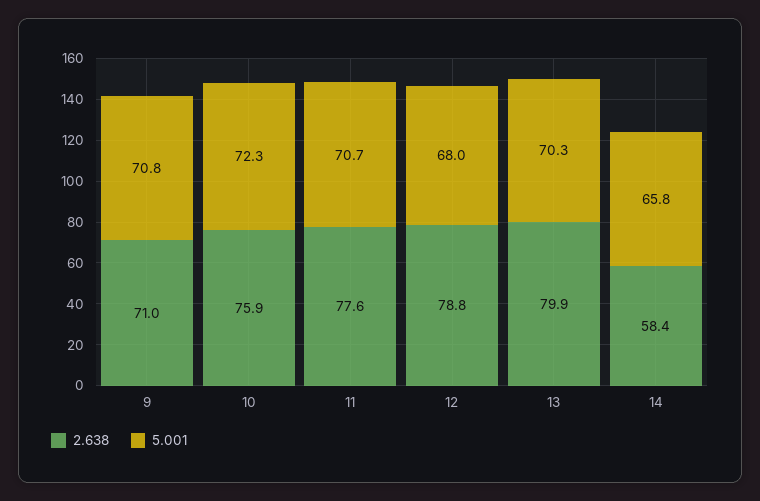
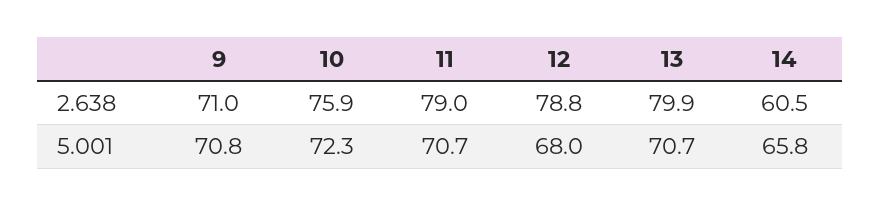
2.638, 11: 77.6 -> 79
5.001, 13: 70.3 -> 70.7
2.638, 14: 58.4 -> 60.5

